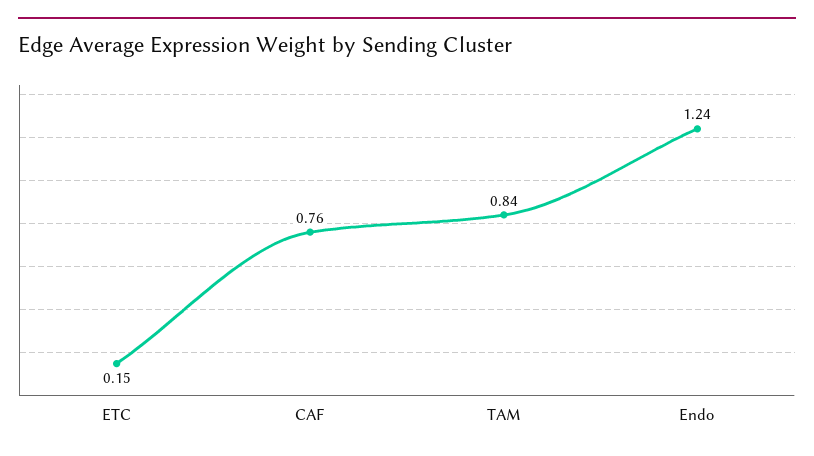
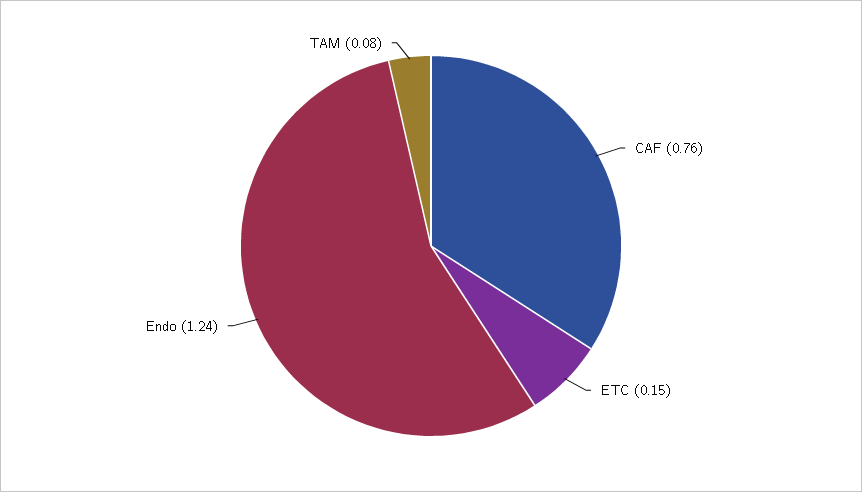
TAM: 0.84 -> 0.08

